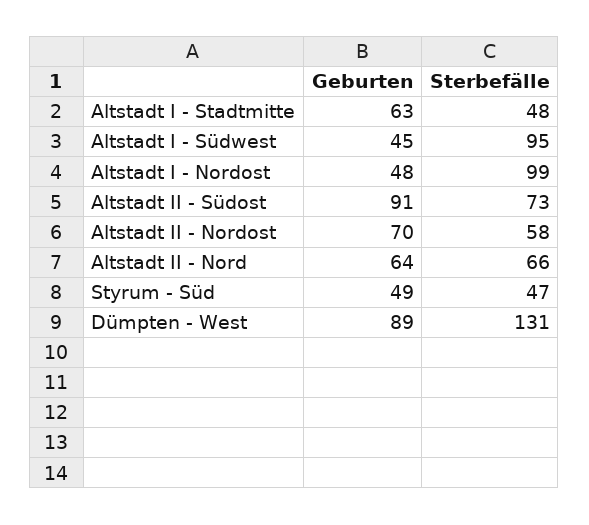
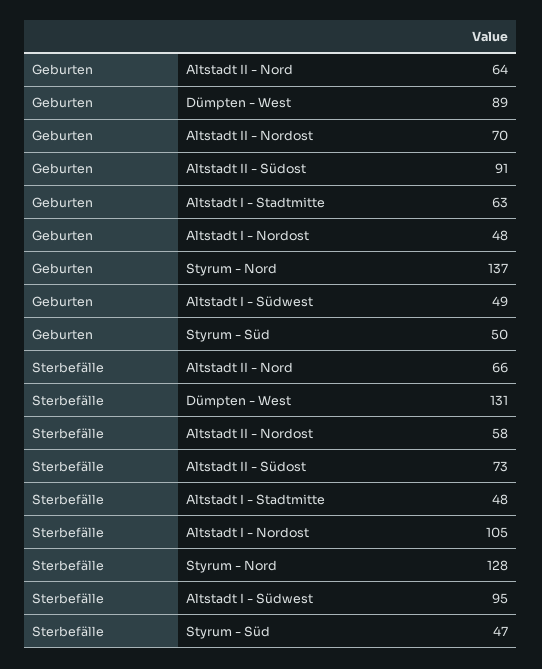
Geburten, Altstadt I - Südwest: 45 -> 49
Sterbefälle, Altstadt I - Nordost: 99 -> 105
Geburten, Styrum - Süd: 49 -> 50
Geburten, Styrum - Nord: none -> 137
Sterbefälle, Styrum - Nord: none -> 128

